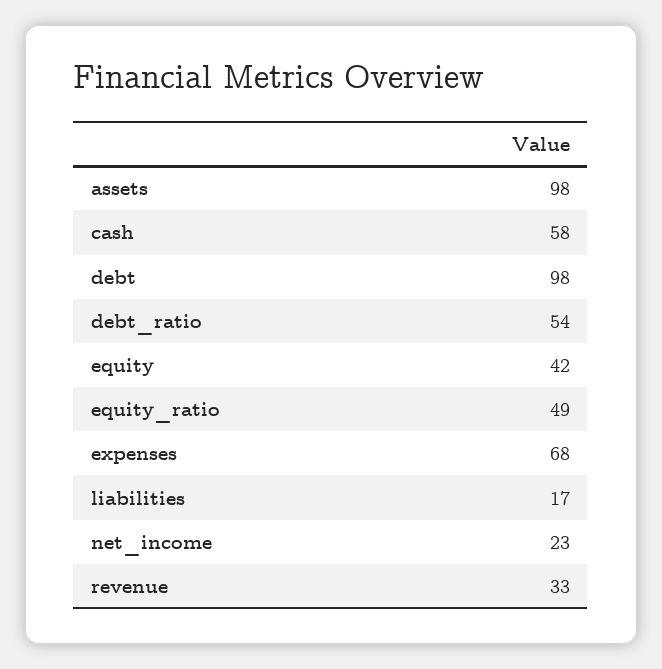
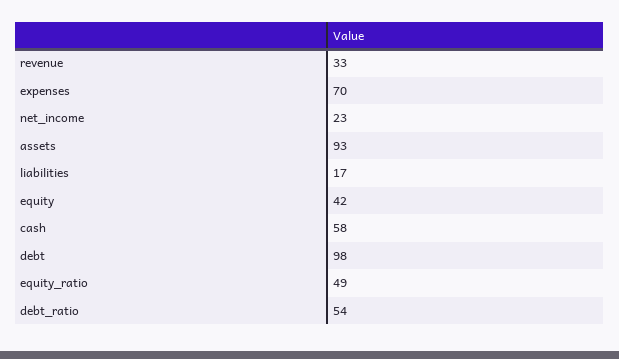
assets: 98 -> 93
expenses: 68 -> 70

